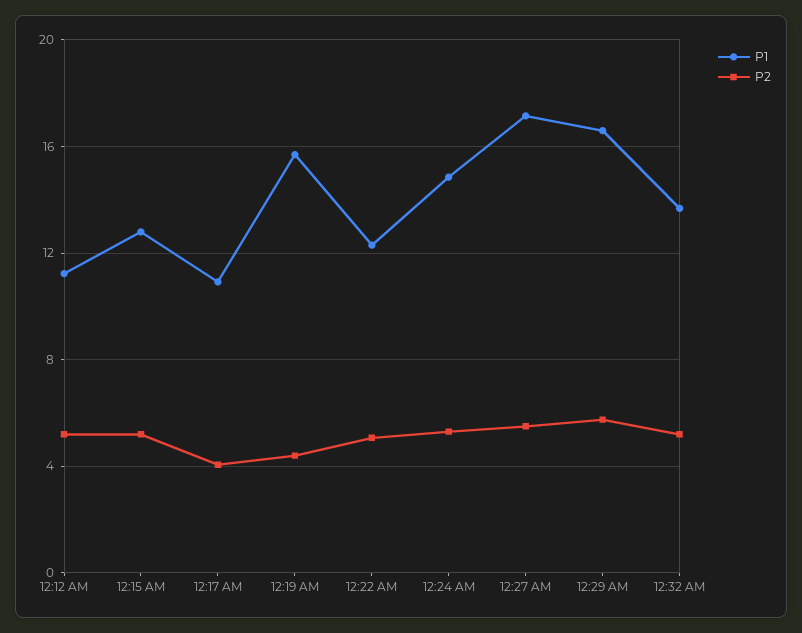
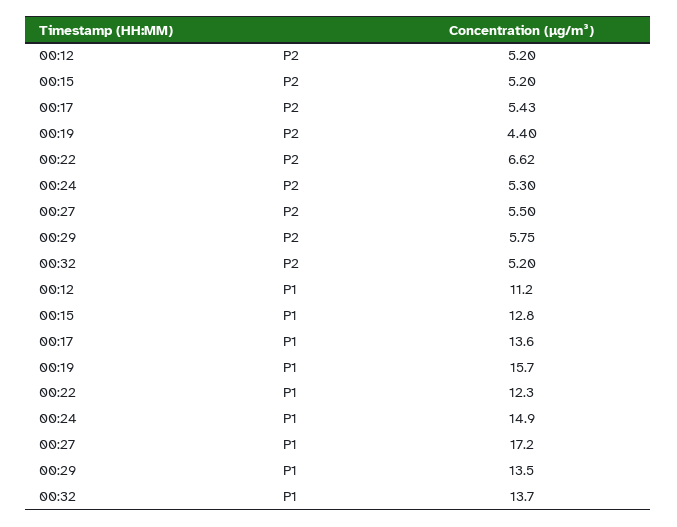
P1, 12:17 AM: 11 -> 13.6
P2, 12:17 AM: 4 -> 5.43
P2, 12:22 AM: 5 -> 6.62
P1, 12:29 AM: 16.5 -> 13.5

